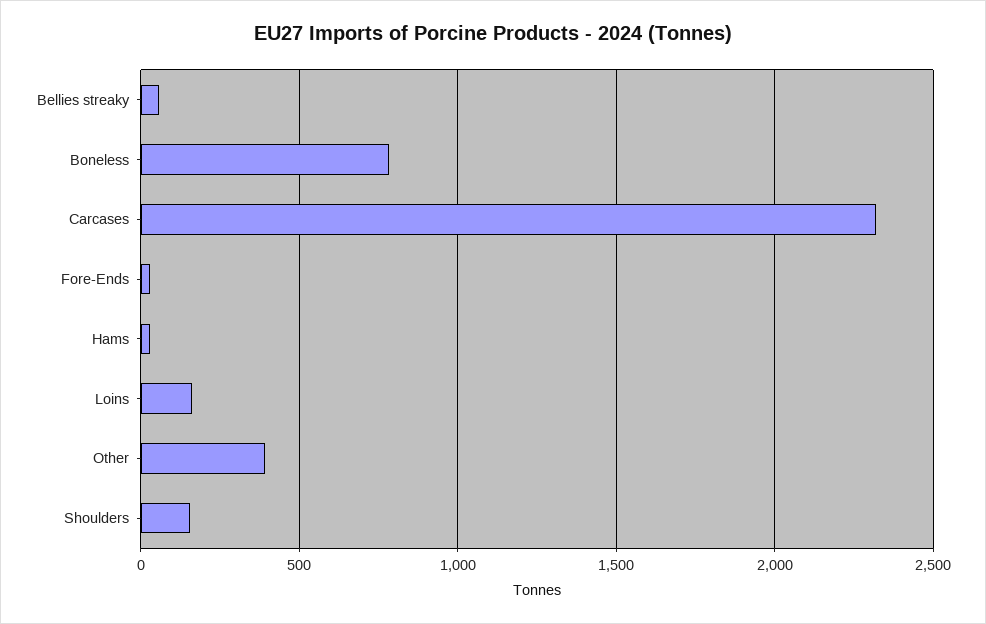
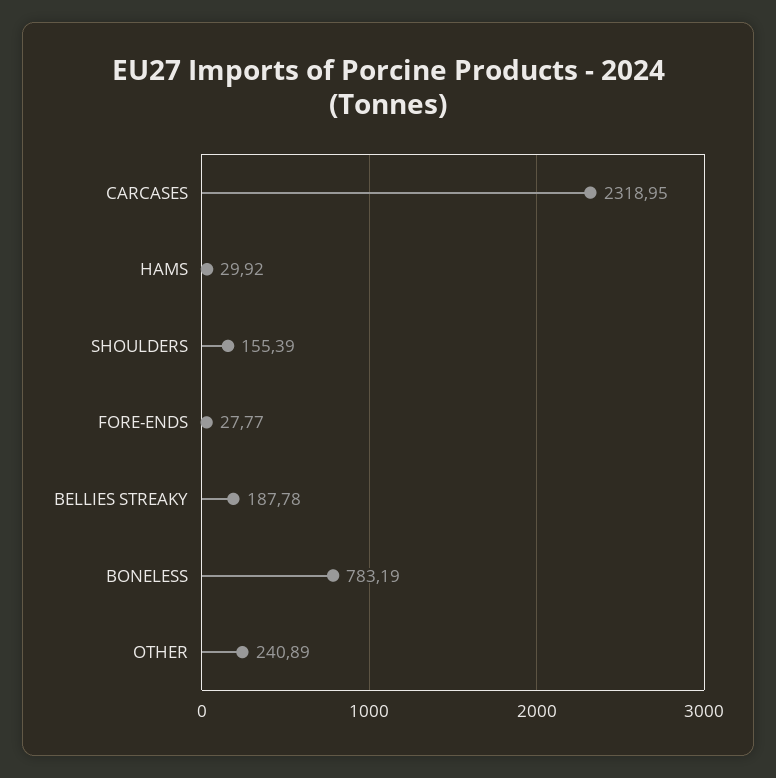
Bellies streaky: 50 -> 187.78
Loins: 150 -> none
Other: 400 -> 240.89

